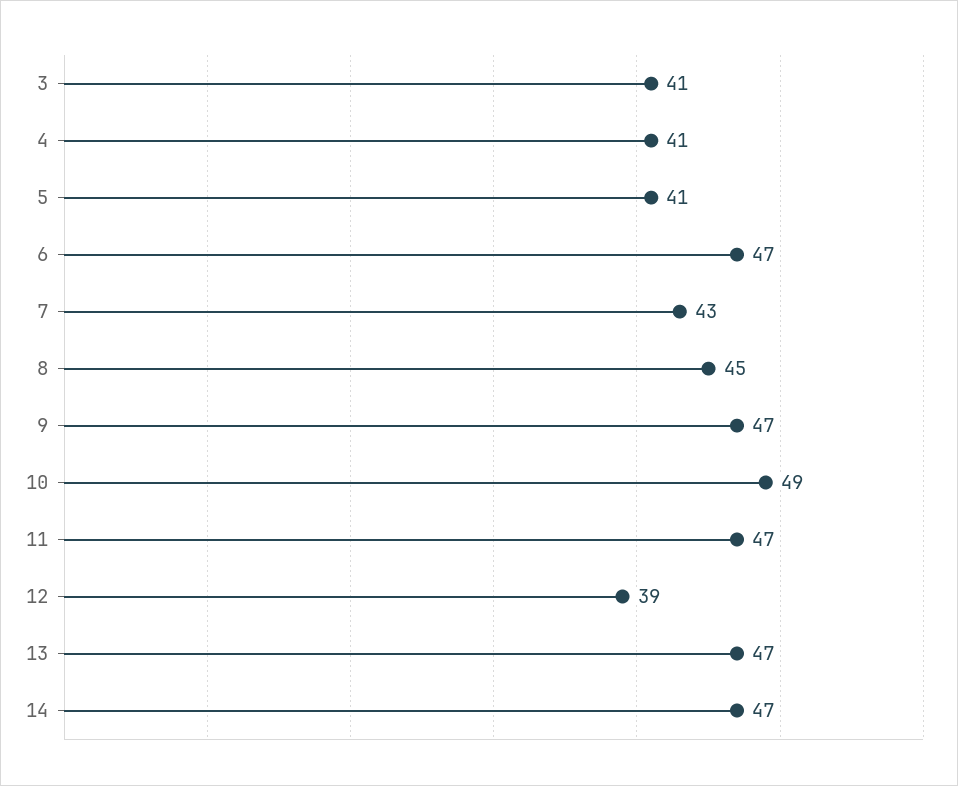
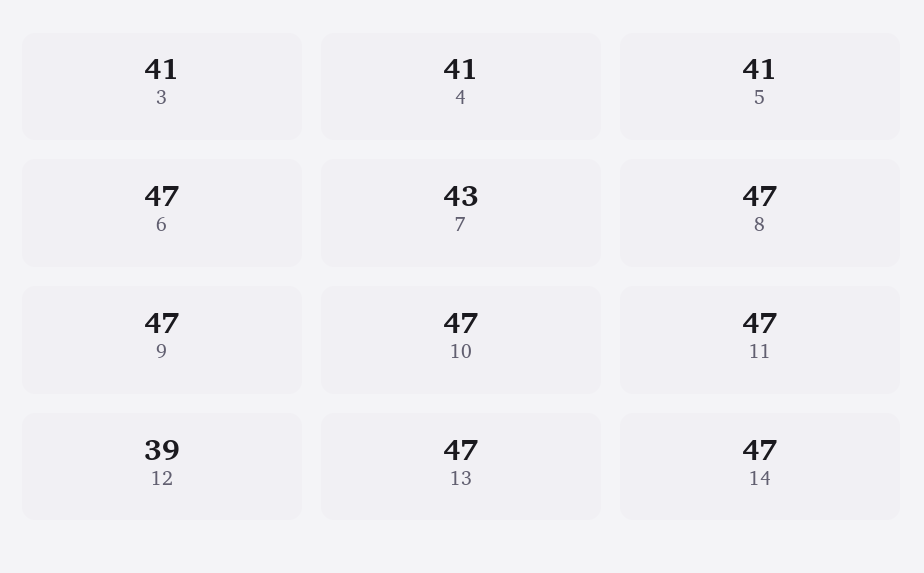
8: 45 -> 47
10: 49 -> 47

